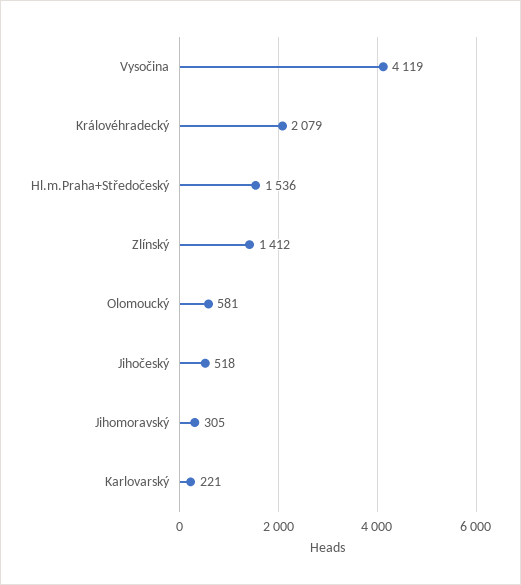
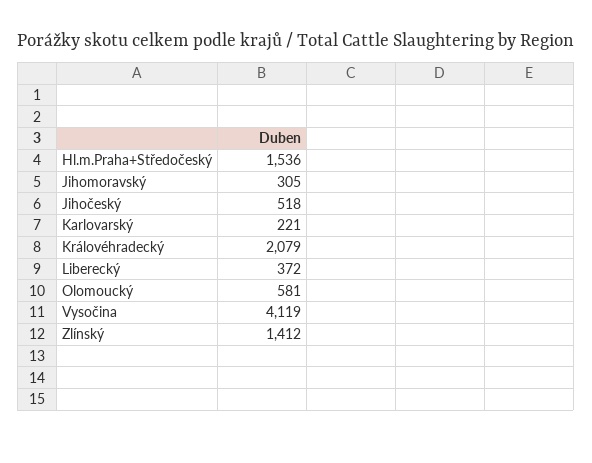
Liberecký: none -> 372

